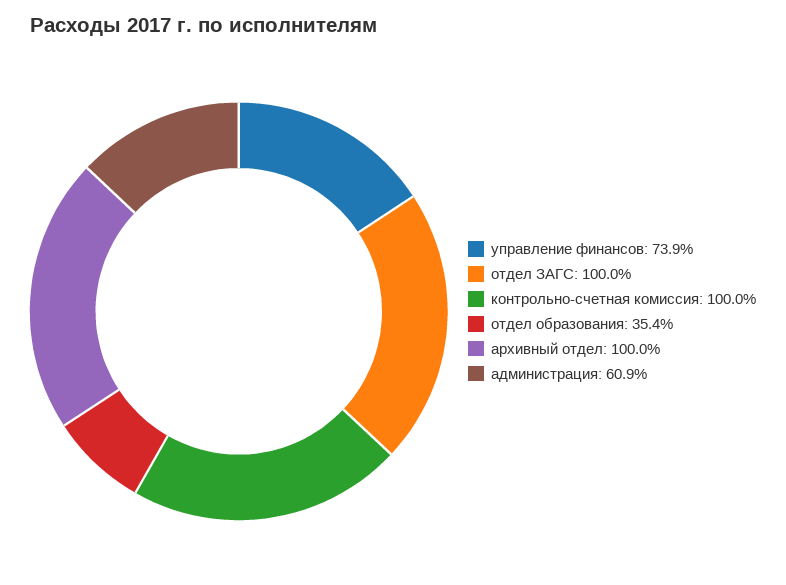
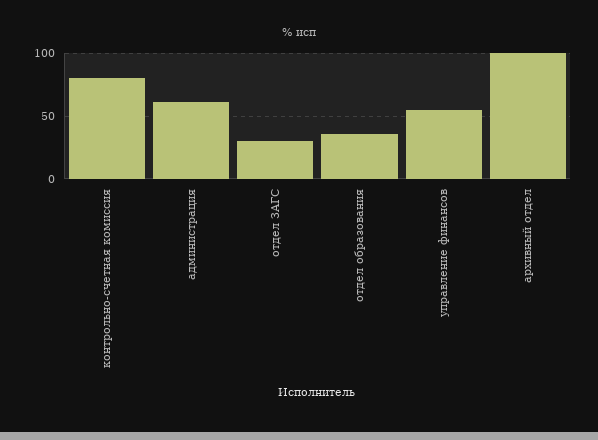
управление финансов: 73.9 -> 55
отдел ЗАГС: 100 -> 30
контрольно-счетная комиссия: 100 -> 80

